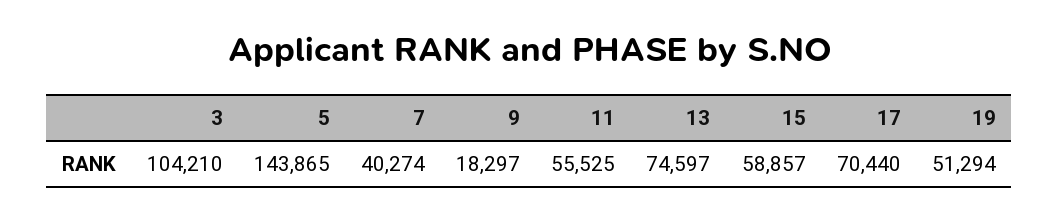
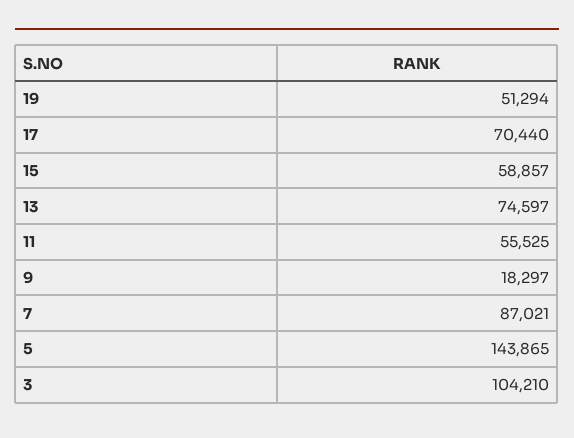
7: 40274 -> 87021

